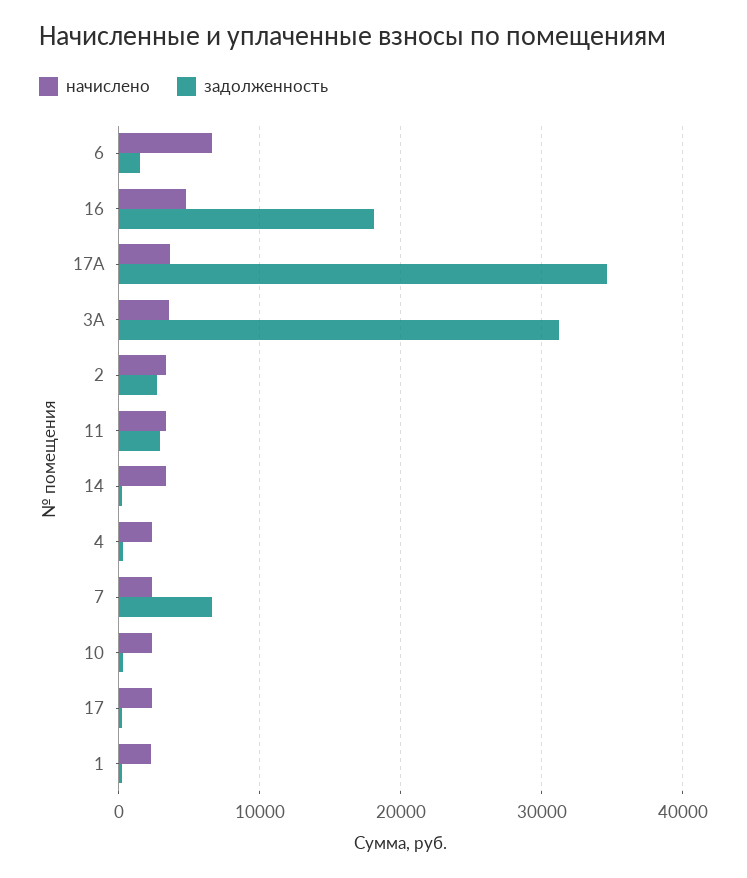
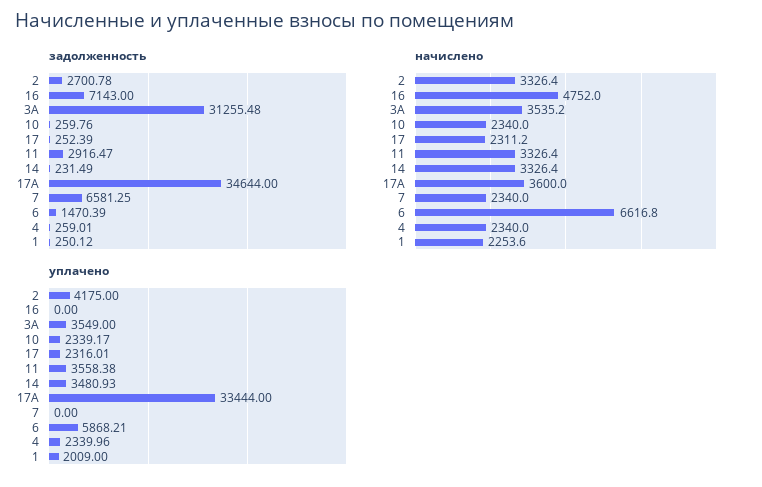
задолженность, 16: 18000 -> 7143
уплачено, 2: none -> 4175
уплачено, 16: none -> 0
уплачено, 3А: none -> 3549
уплачено, 10: none -> 2339.17
уплачено, 17: none -> 2316.01
уплачено, 11: none -> 3558.38
уплачено, 14: none -> 3480.93
уплачено, 17А: none -> 33444
уплачено, 7: none -> 0
уплачено, 6: none -> 5868.21
уплачено, 4: none -> 2339.96
уплачено, 1: none -> 2009

